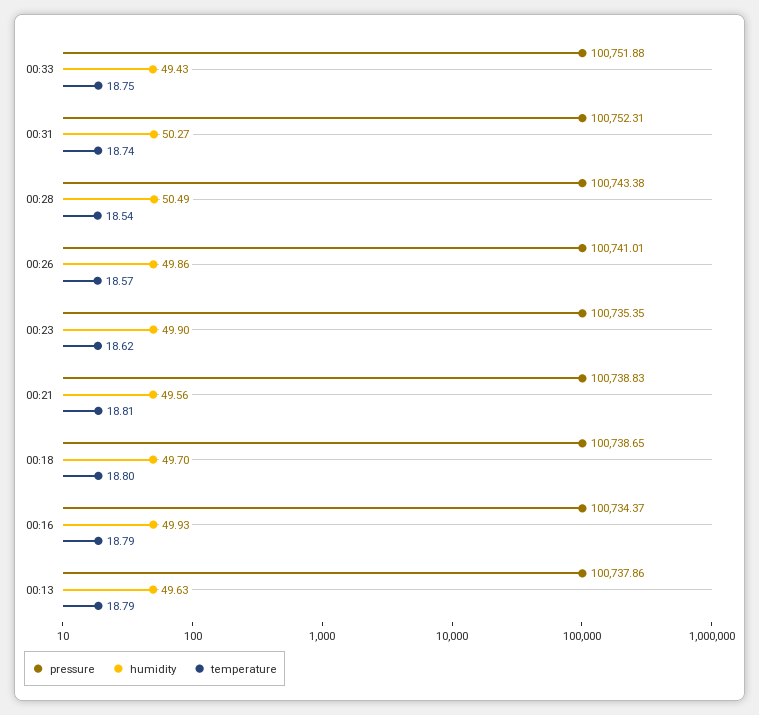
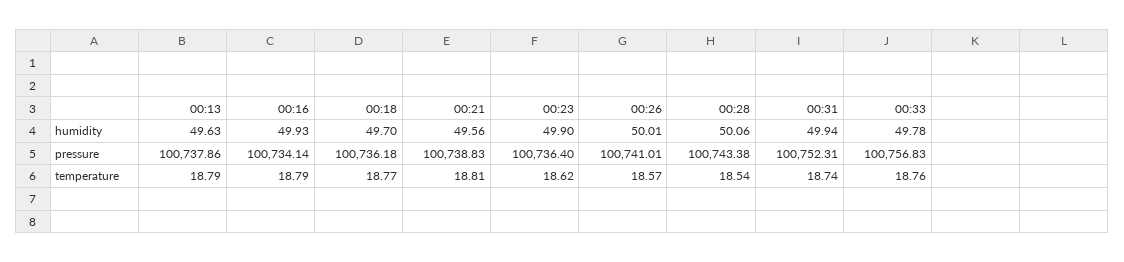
pressure, 00:33: 100751.88 -> 100756.83
humidity, 00:33: 49.43 -> 49.78
temperature, 00:33: 18.75 -> 18.76
humidity, 00:31: 50.27 -> 49.94
humidity, 00:28: 50.49 -> 50.06
humidity, 00:26: 49.86 -> 50.01
pressure, 00:23: 100735.35 -> 100736.4
pressure, 00:18: 100738.65 -> 100736.18
temperature, 00:18: 18.8 -> 18.77
pressure, 00:16: 100734.37 -> 100734.14

